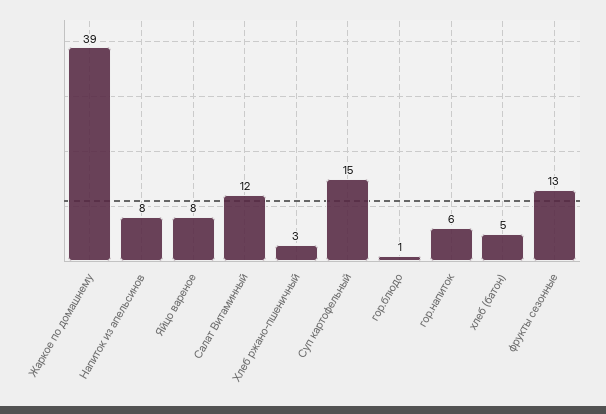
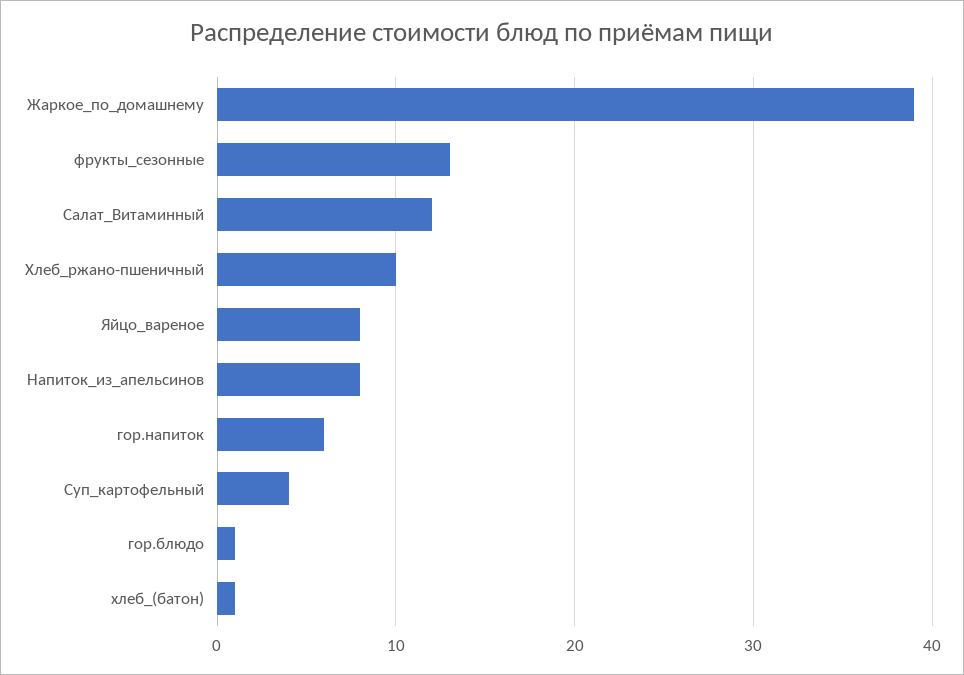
Хлеб ржано-пшеничный: 3 -> 10
Суп картофельный: 15 -> 4
хлеб (батон): 5 -> 1

